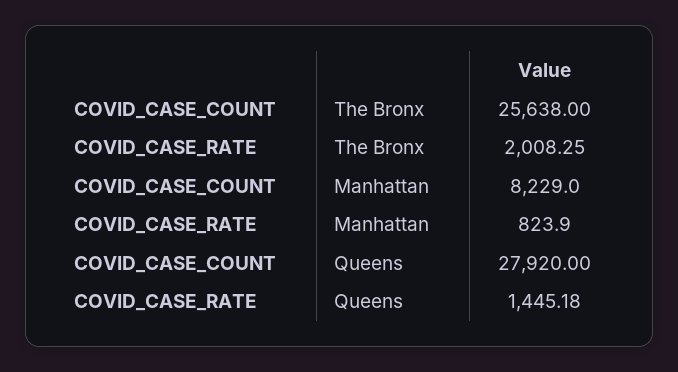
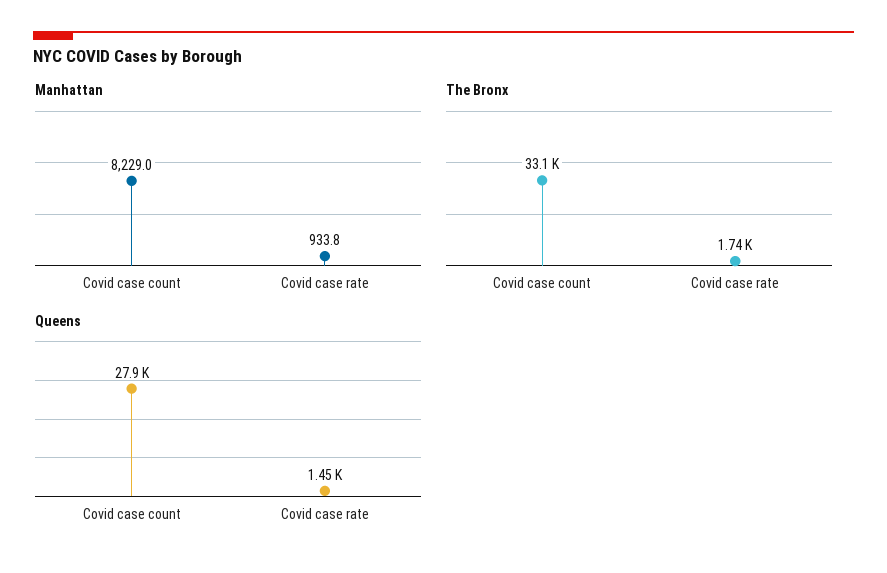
The Bronx, COVID_CASE_COUNT: 25638 -> 33100
The Bronx, COVID_CASE_RATE: 2008.25 -> 1740
Manhattan, COVID_CASE_RATE: 823.9 -> 933.8

